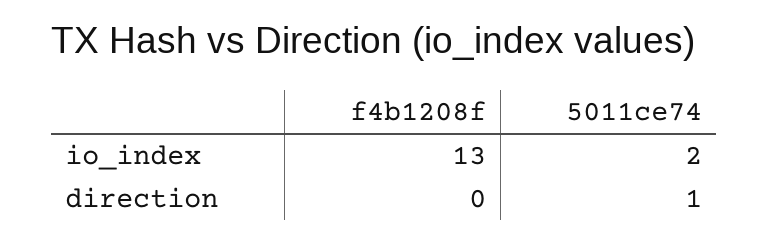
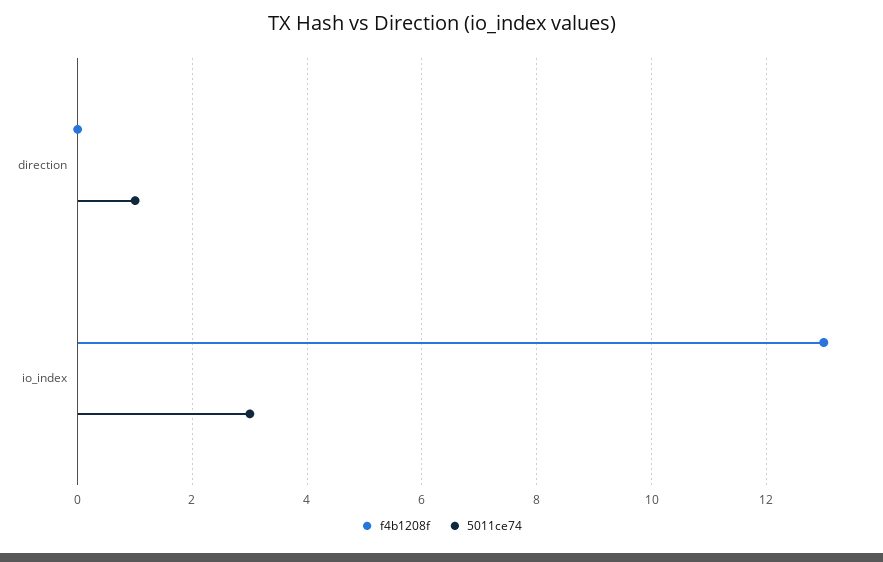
5011ce74, io_index: 2 -> 3

